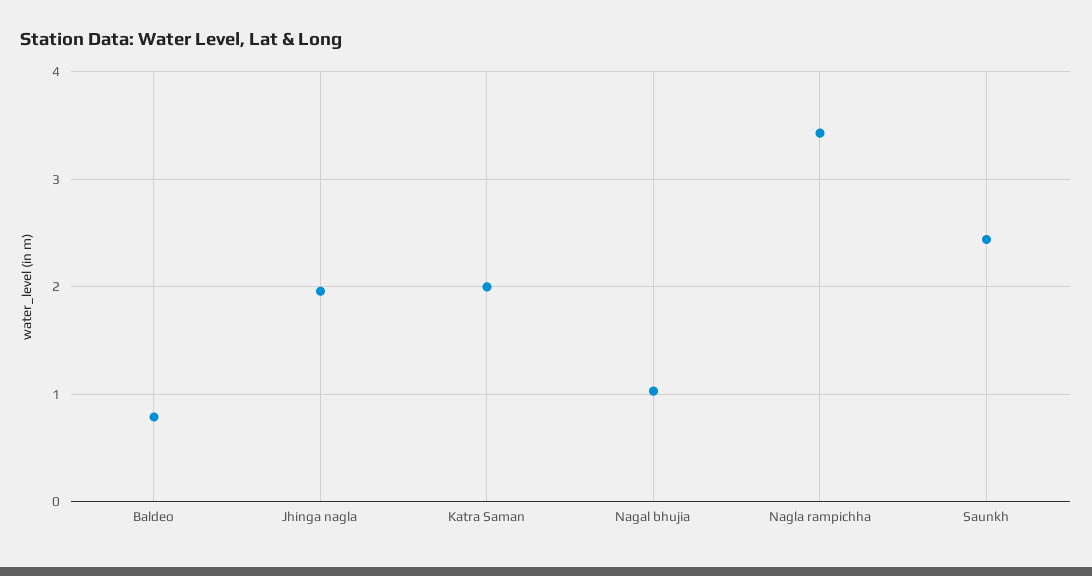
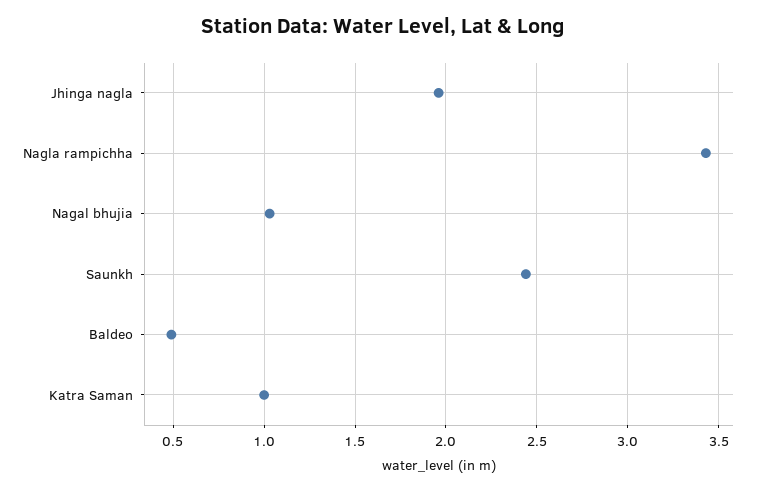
Baldeo: 0.8 -> 0.5
Katra Saman: 2 -> 1

